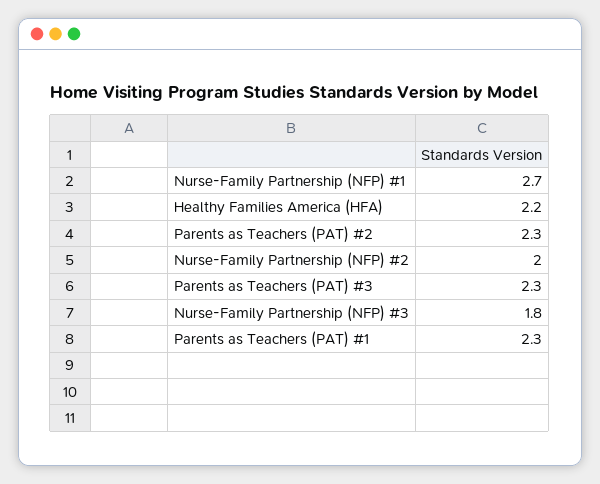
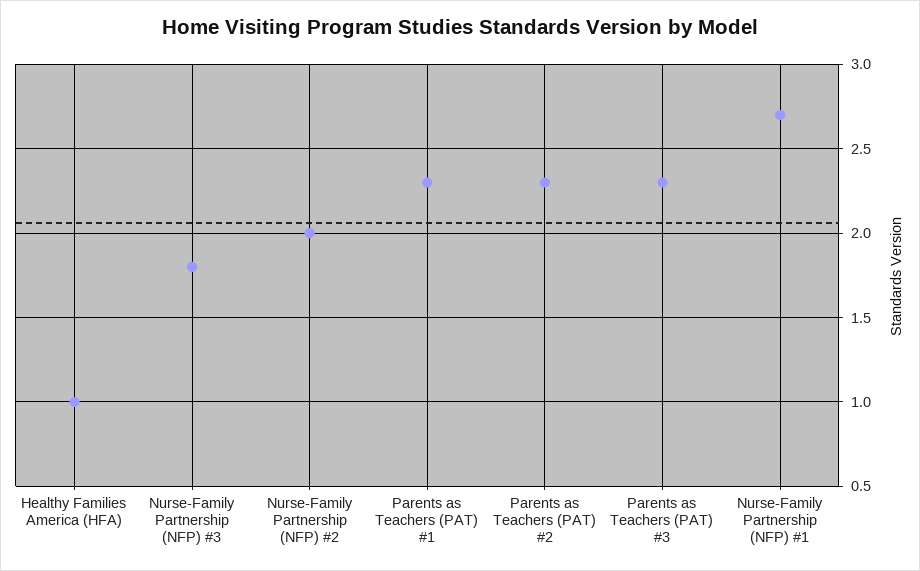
Healthy Families America (HFA): 2.2 -> 1

